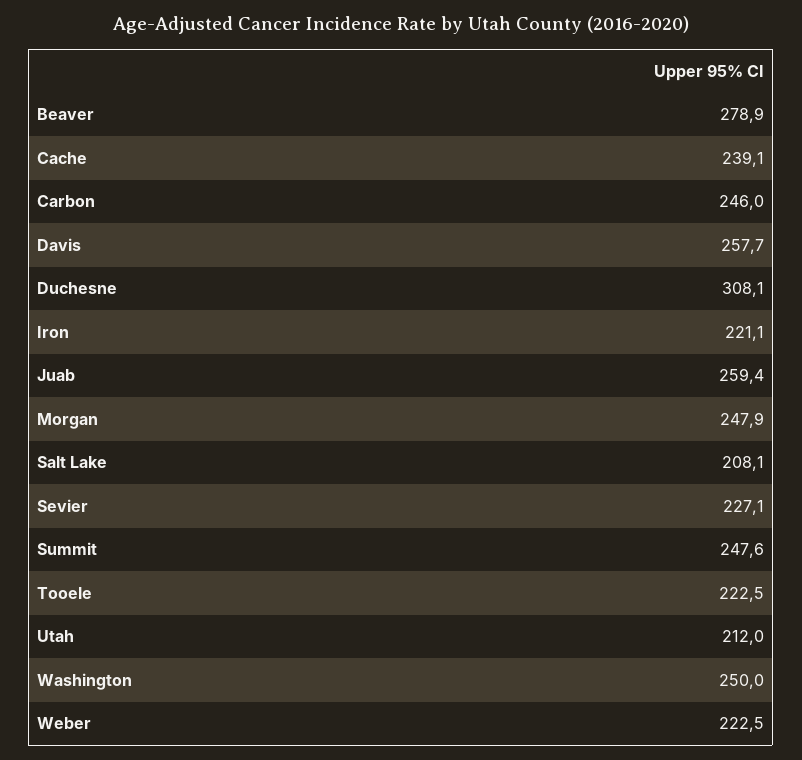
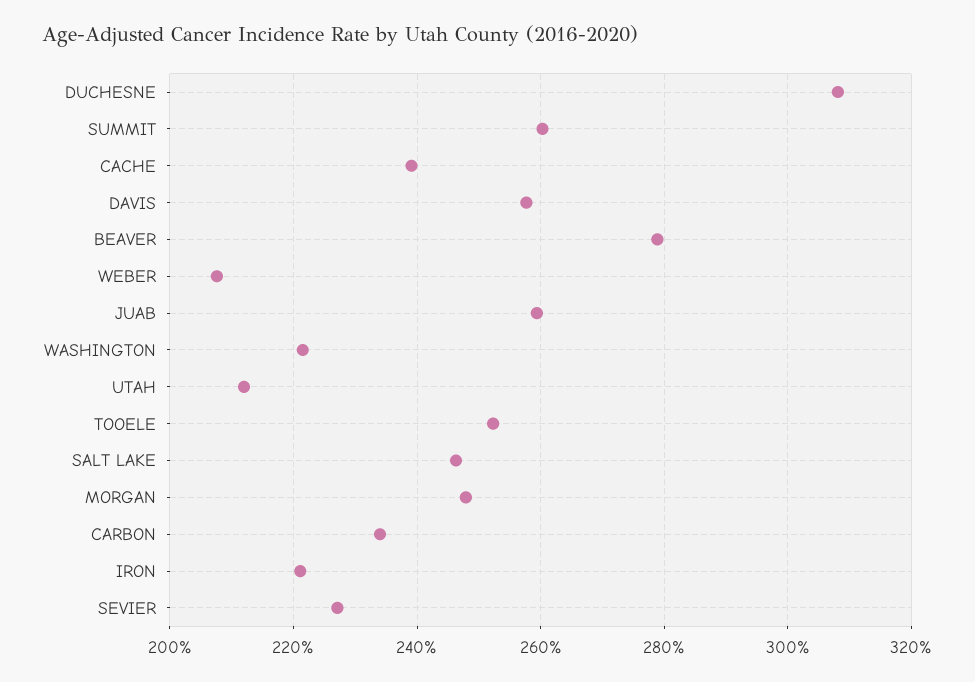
Carbon: 246 -> 234
Salt Lake: 208.1 -> 246
Summit: 247.6 -> 260
Tooele: 222.5 -> 252
Washington: 250 -> 222
Weber: 222.5 -> 208

